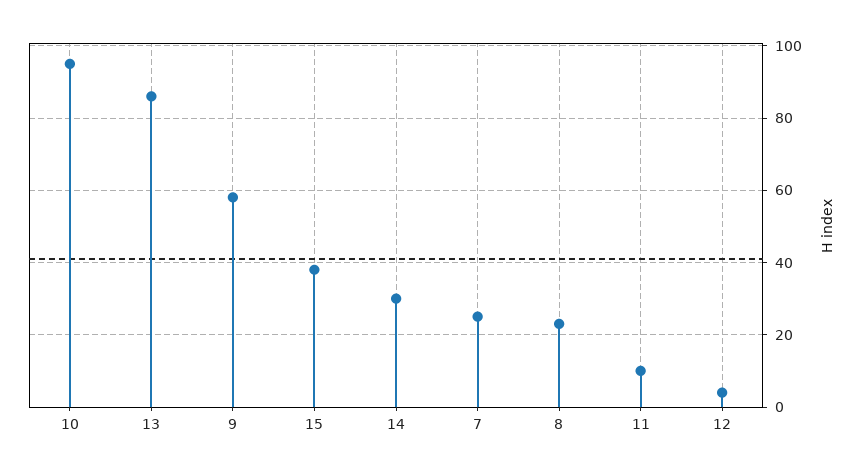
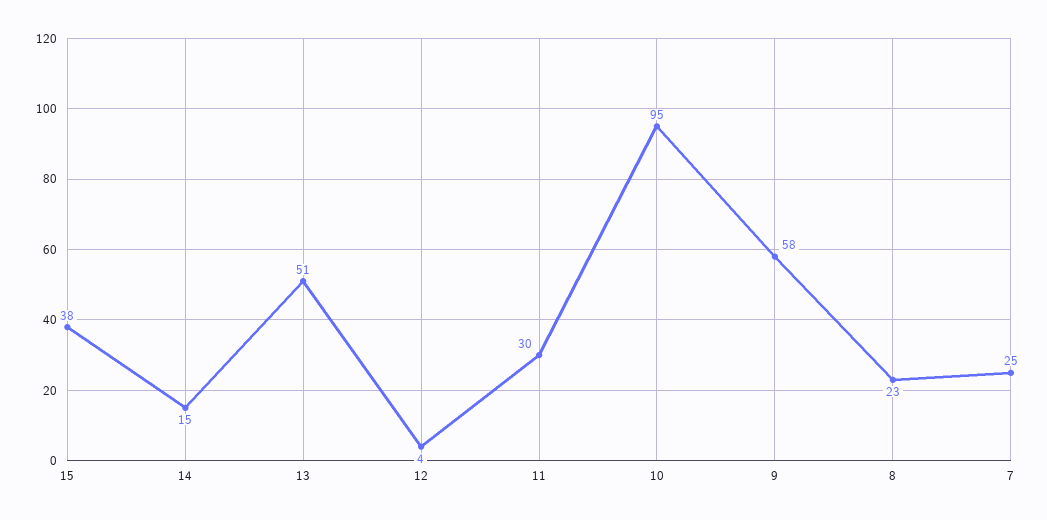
13: 85 -> 51
14: 30 -> 15
11: 10 -> 30

